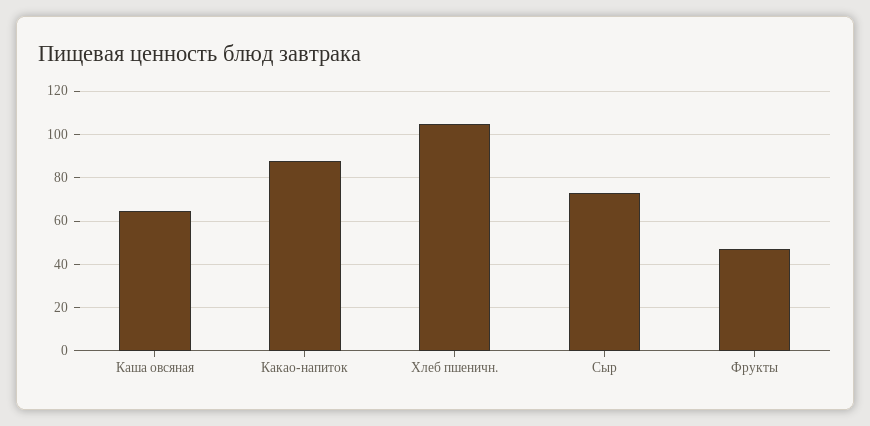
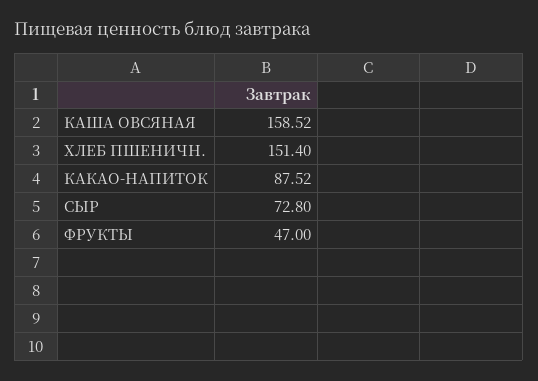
Каша овсяная: 65 -> 158.52
Хлеб пшеничн.: 105 -> 151.4

